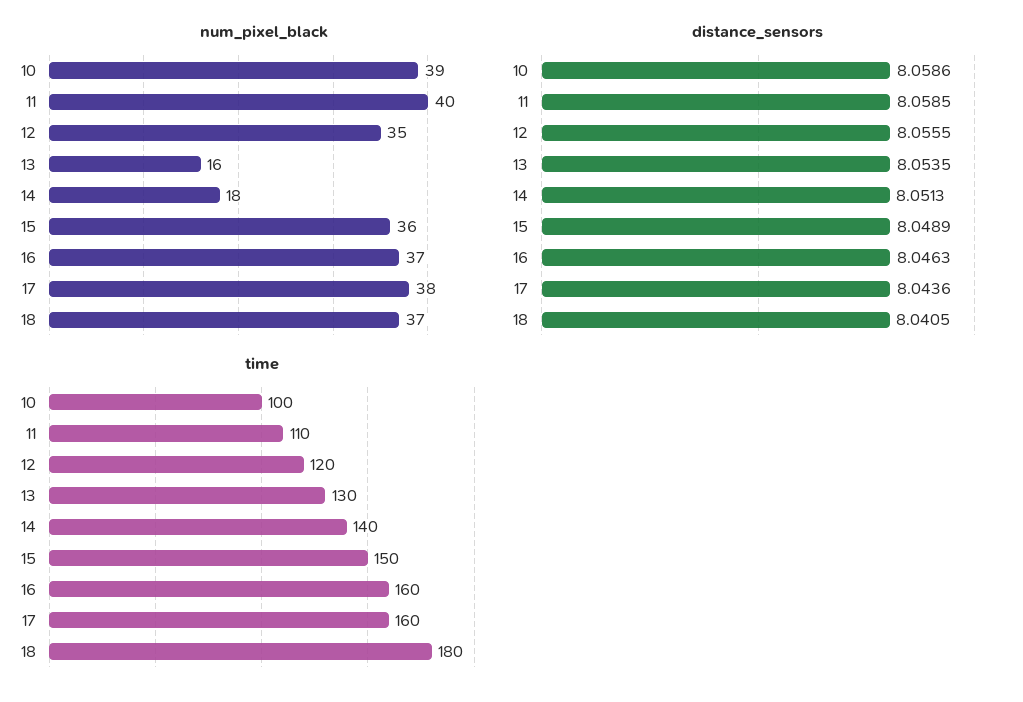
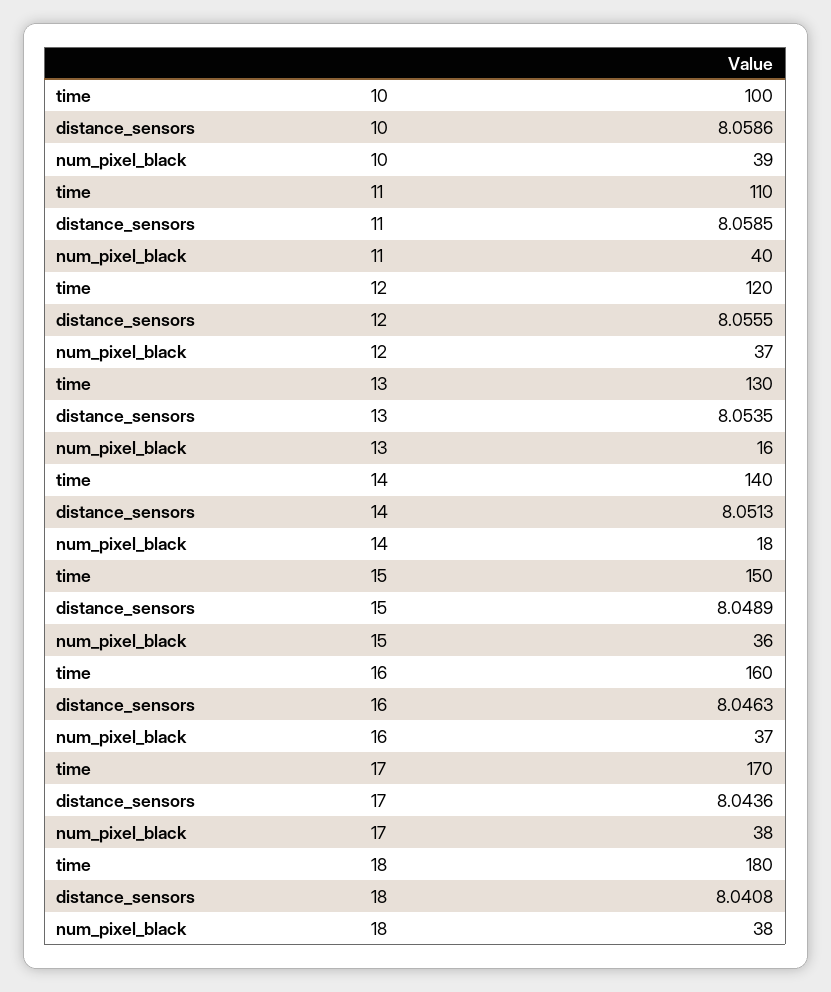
num_pixel_black, 12: 35 -> 37
num_pixel_black, 18: 37 -> 38
distance_sensors, 18: 8.0405 -> 8.0408
time, 17: 160 -> 170

